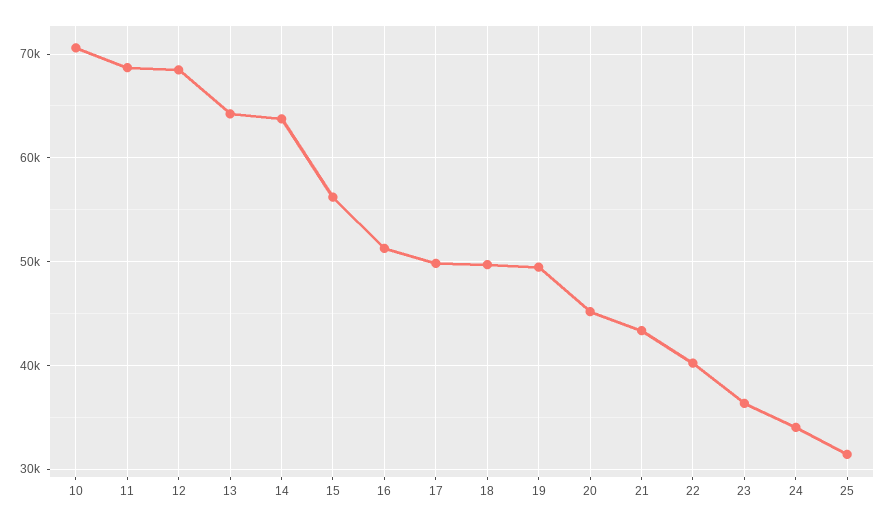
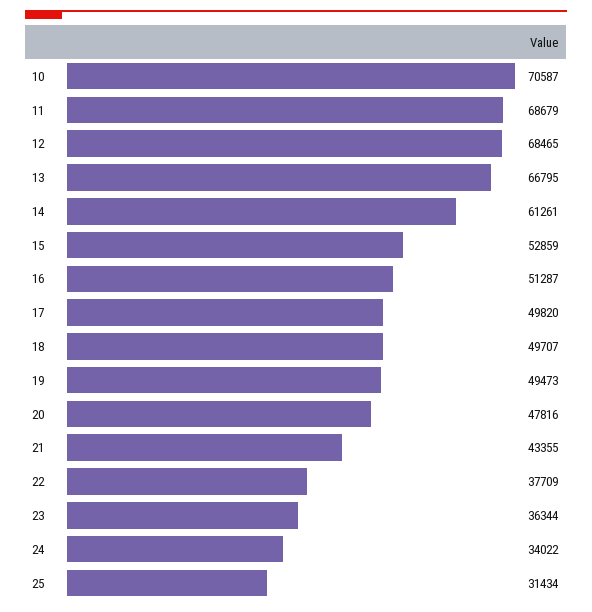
13: 64000 -> 66795
14: 64000 -> 61261
15: 56000 -> 52859
20: 45000 -> 47816
22: 40000 -> 37709

